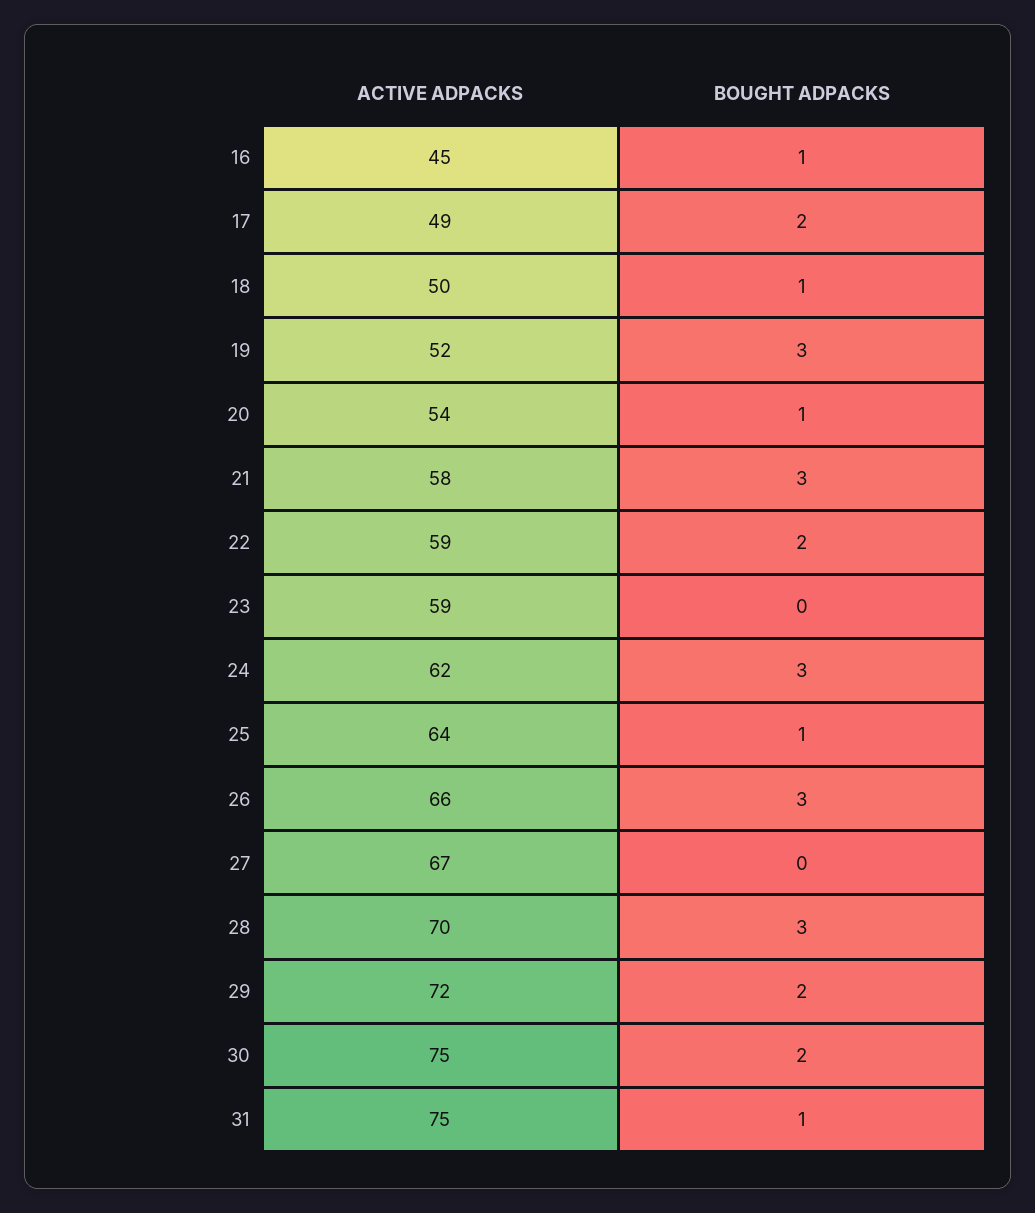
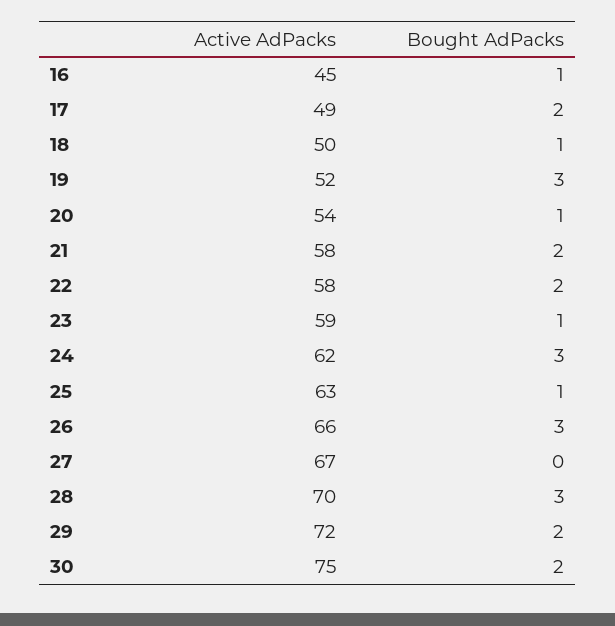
BOUGHT ADPACKS, 21: 3 -> 2
ACTIVE ADPACKS, 22: 59 -> 58
BOUGHT ADPACKS, 23: 0 -> 1
ACTIVE ADPACKS, 25: 64 -> 63
ACTIVE ADPACKS, 31: 75 -> none
BOUGHT ADPACKS, 31: 1 -> none

